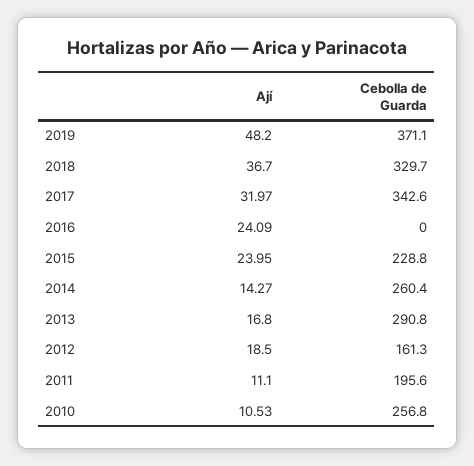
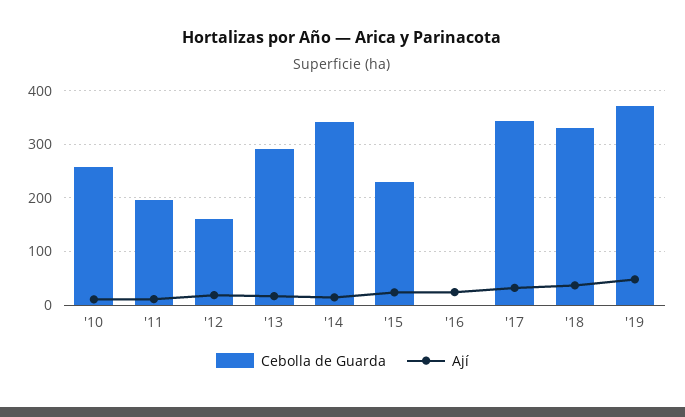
Cebolla de Guarda, 2014: 260.4 -> 340

